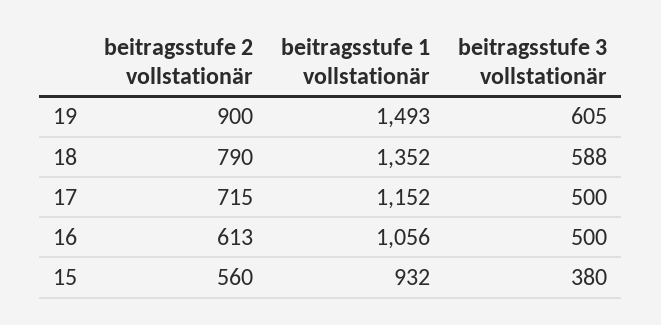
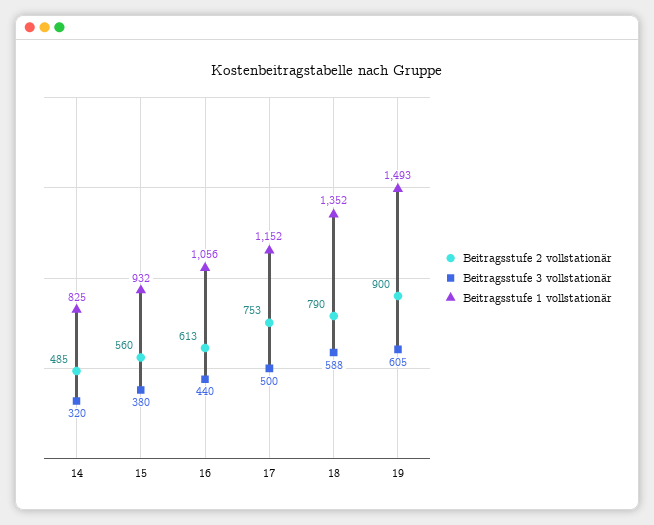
beitragsstufe 2 vollstationär, 17: 715 -> 753
beitragsstufe 3 vollstationär, 16: 500 -> 440
beitragsstufe 2 vollstationär, 14: none -> 485
beitragsstufe 3 vollstationär, 14: none -> 320
beitragsstufe 1 vollstationär, 14: none -> 825

